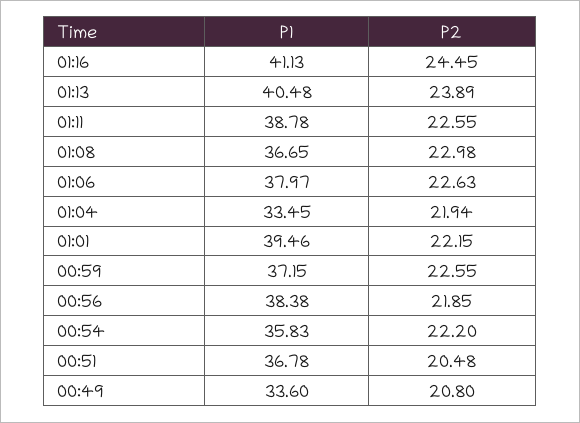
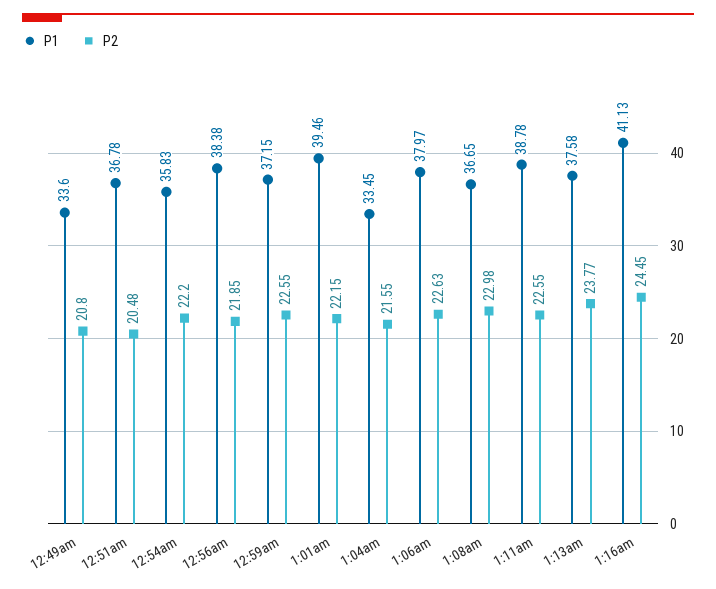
P1, 01:13: 40.48 -> 37.58
P2, 01:13: 23.89 -> 23.77
P2, 01:04: 21.94 -> 21.55

